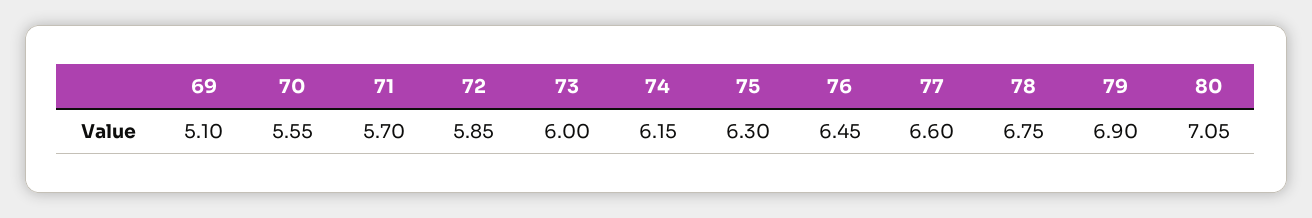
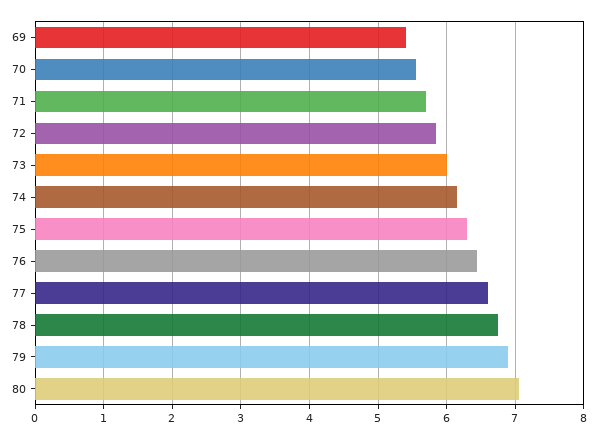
69: 5.1 -> 5.4

